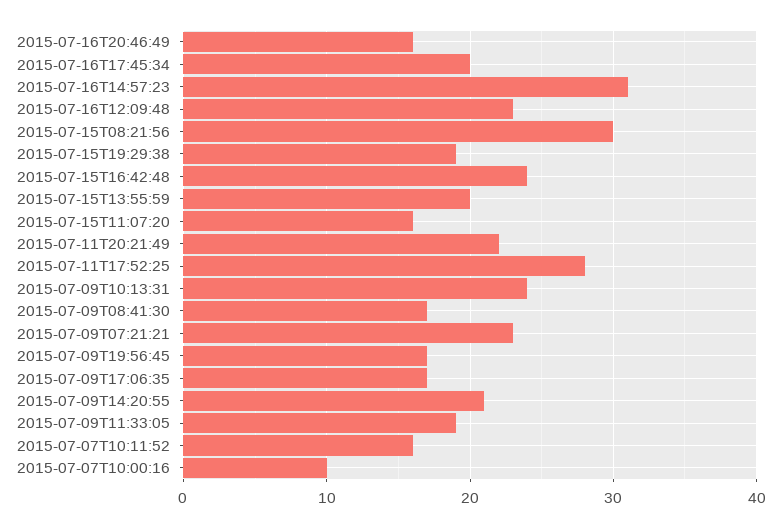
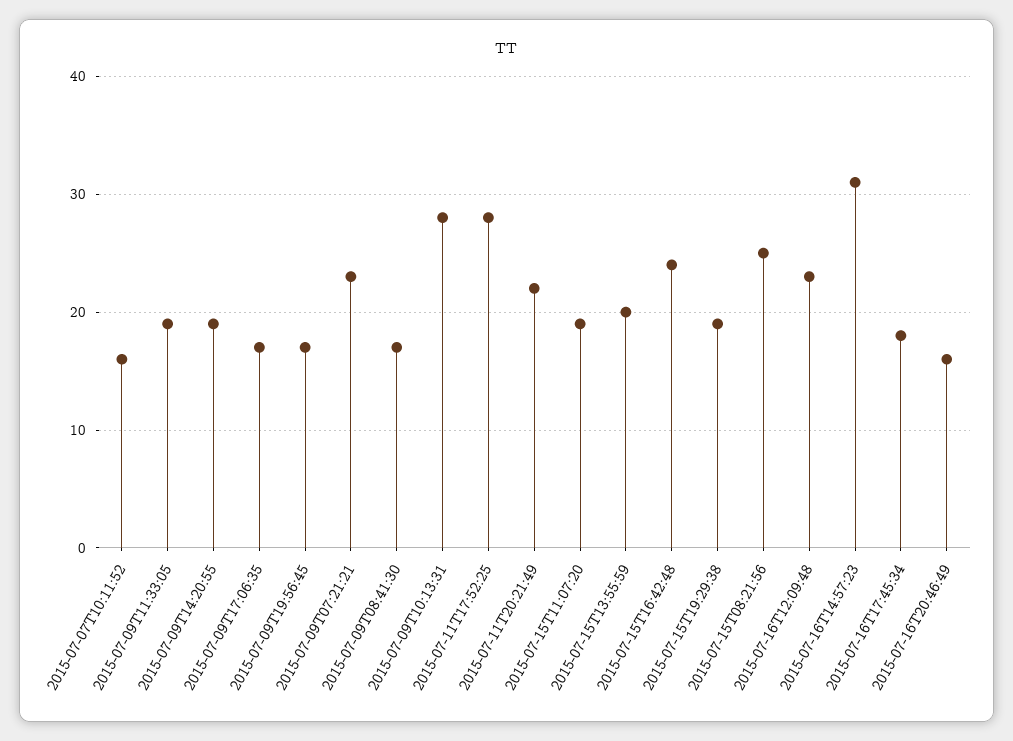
2015-07-16T17:45:34: 20 -> 18
2015-07-15T08:21:56: 30 -> 25
2015-07-15T11:07:20: 16 -> 19
2015-07-09T10:13:31: 24 -> 28
2015-07-09T14:20:55: 21 -> 19
2015-07-07T10:00:16: 10 -> none

